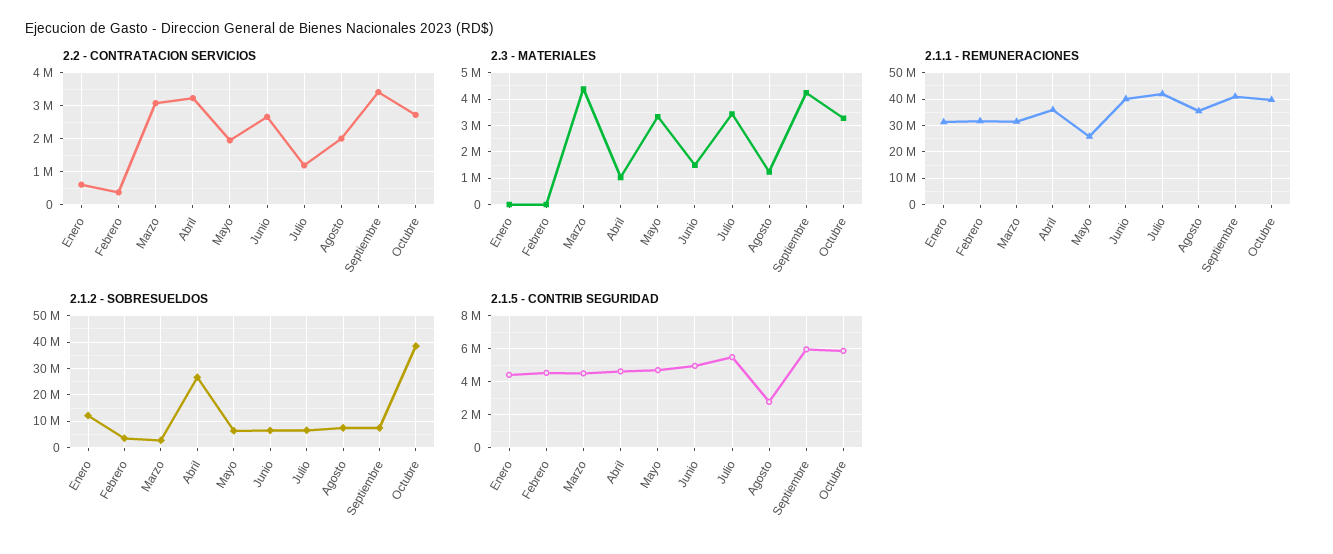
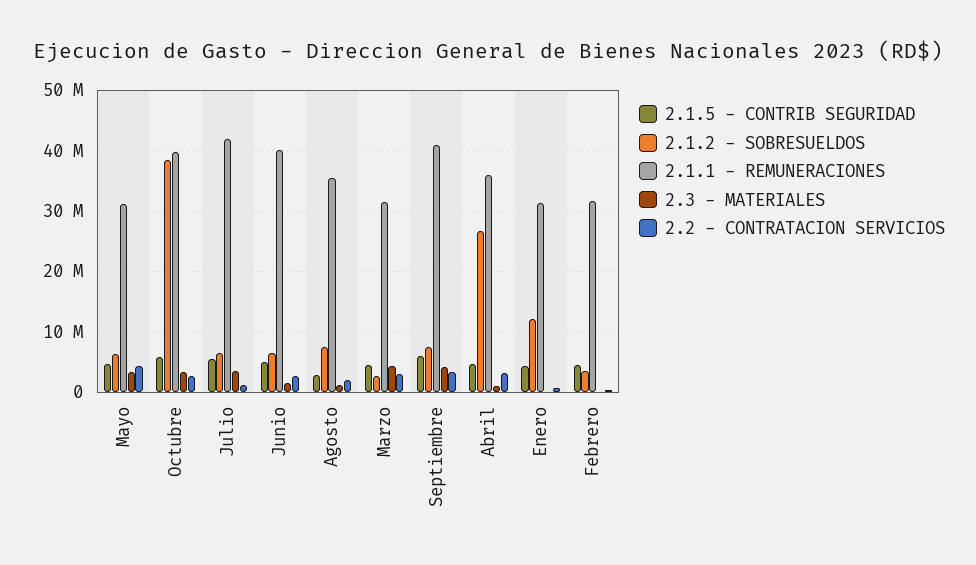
2.2 - CONTRATACION SERVICIOS, Mayo: 2000000 -> 4000000
2.1.1 - REMUNERACIONES, Mayo: 25000000 -> 31000000

